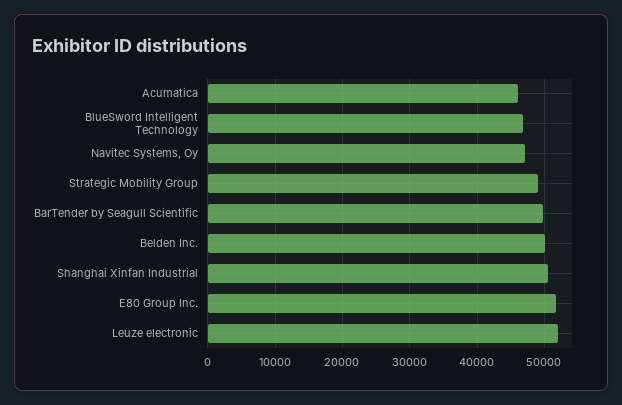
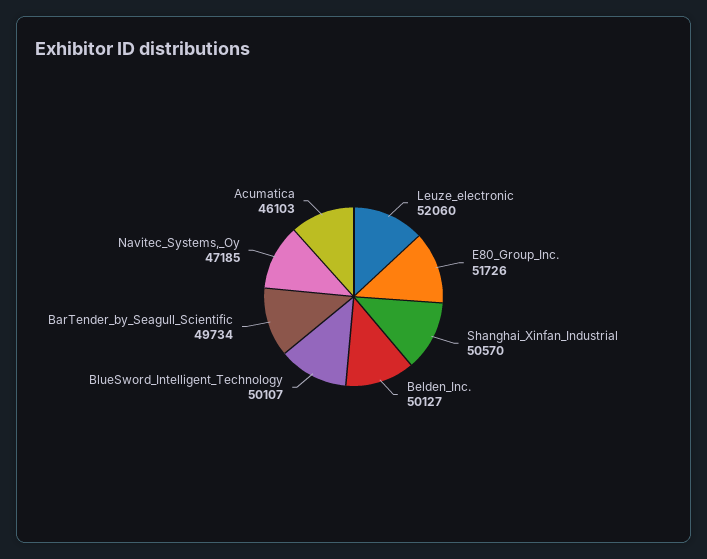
BlueSword Intelligent Technology: 47000 -> 50107
Strategic Mobility Group: 49000 -> none

